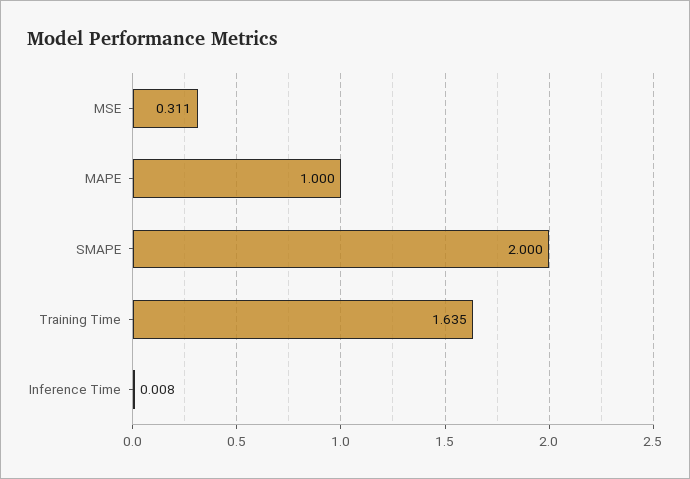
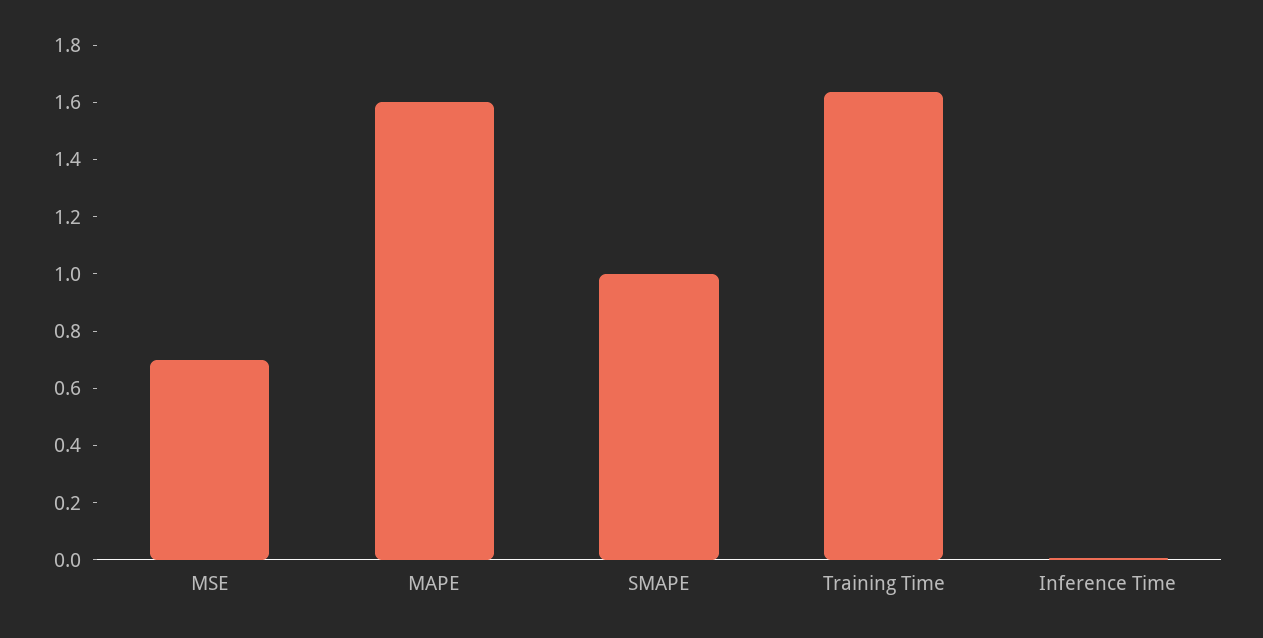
MSE: 0.311 -> 0.7
MAPE: 1 -> 1.6
SMAPE: 2 -> 1

